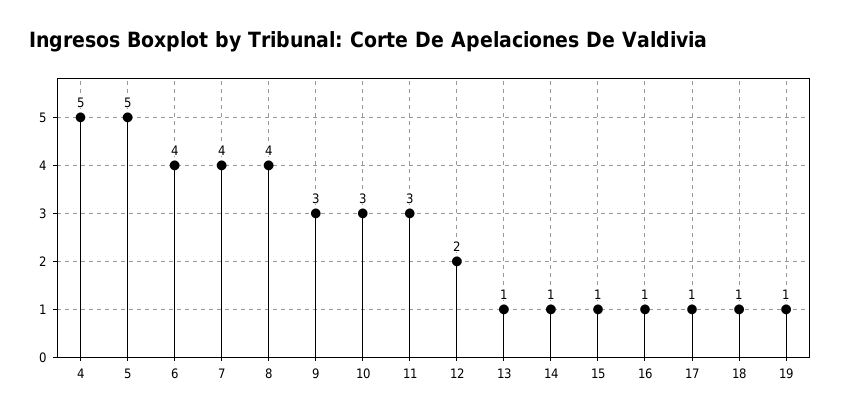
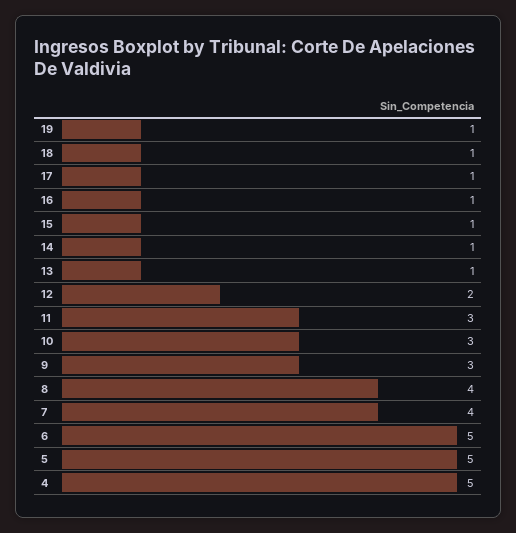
6: 4 -> 5

